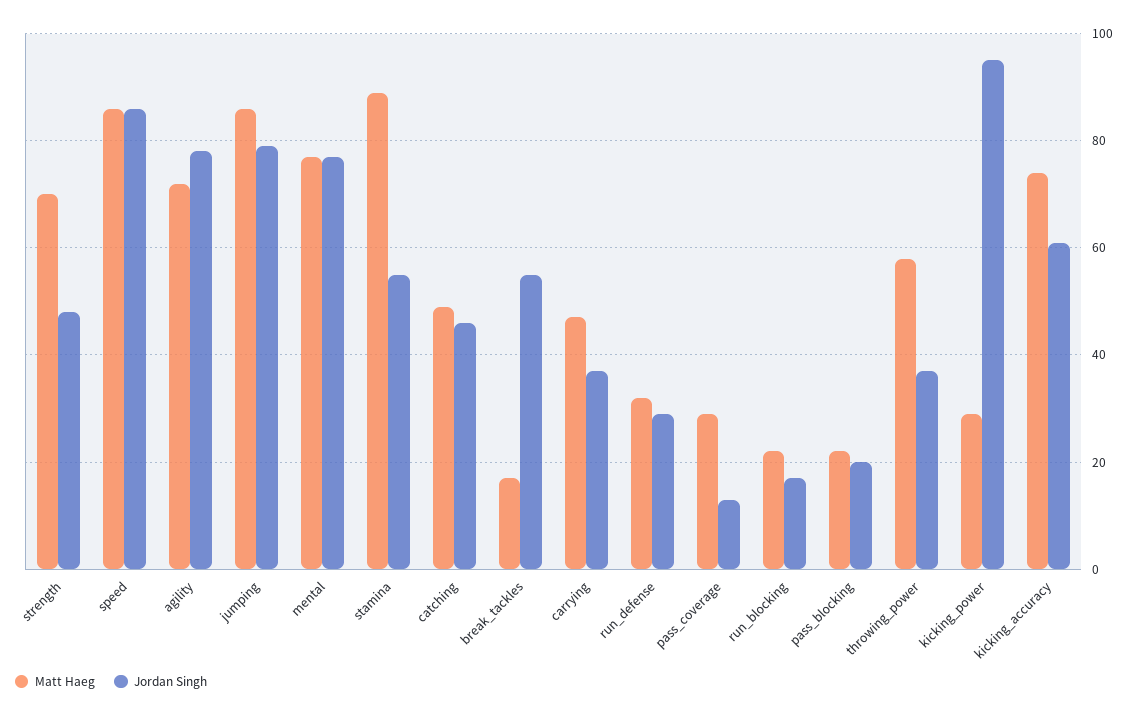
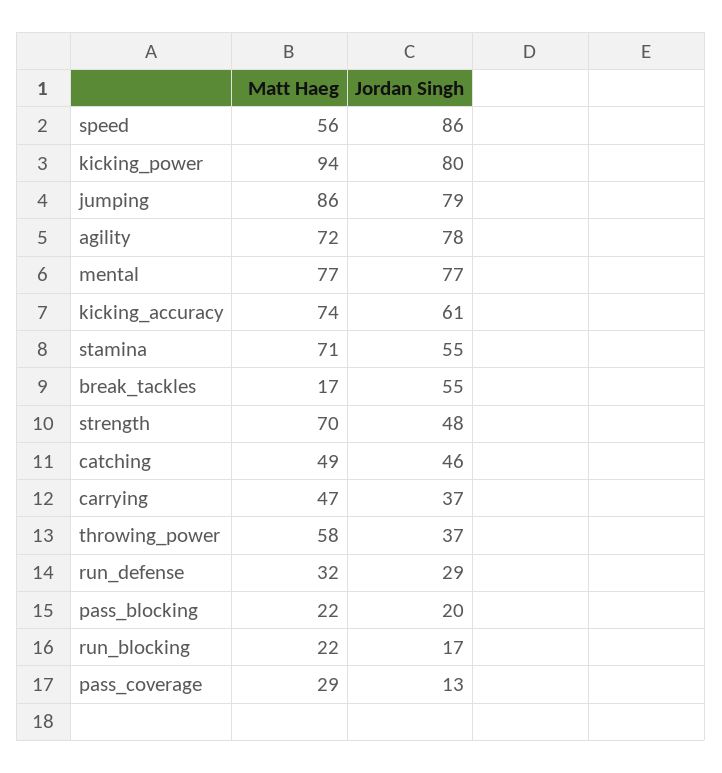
Matt Haeg, speed: 85 -> 56
Matt Haeg, stamina: 90 -> 71
Matt Haeg, kicking_power: 30 -> 94
Jordan Singh, kicking_power: 95 -> 80

